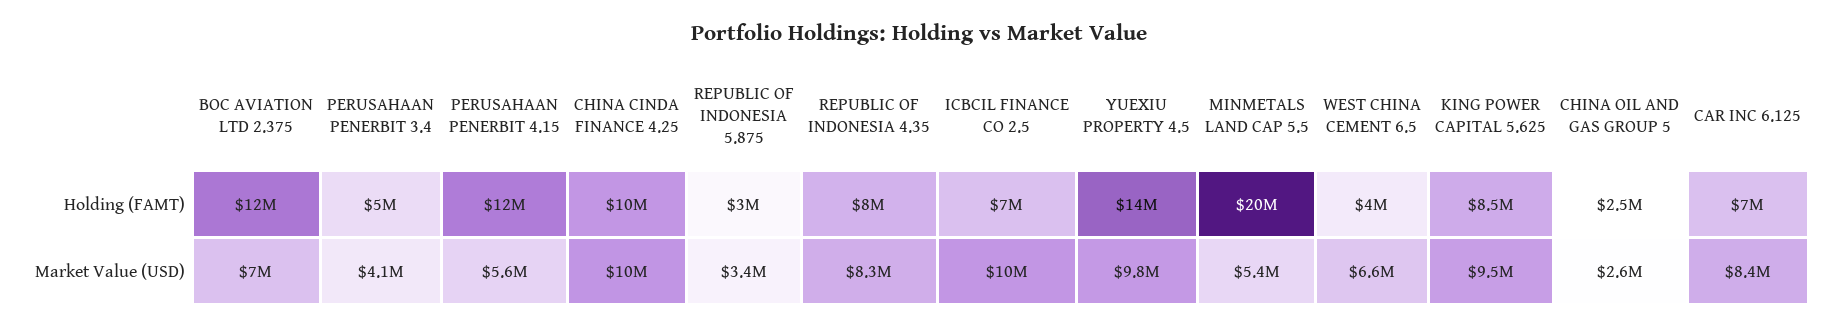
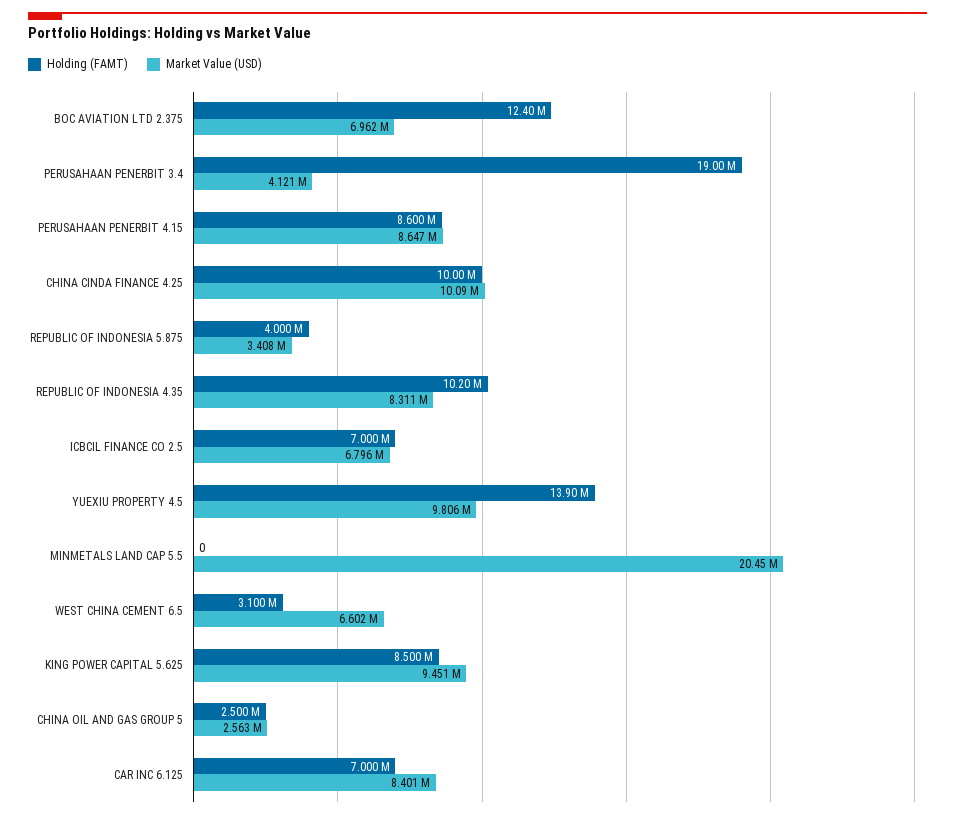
Holding (FAMT), PERUSAHAAN PENERBIT 3.4: 5000000 -> 19000000
Holding (FAMT), PERUSAHAAN PENERBIT 4.15: 12000000 -> 8600000
Holding (FAMT), REPUBLIC OF INDONESIA 5.875: 3000000 -> 4000000
Holding (FAMT), REPUBLIC OF INDONESIA 4.35: 8000000 -> 10200000
Holding (FAMT), MINMETALS LAND CAP 5.5: 20000000 -> 0
Holding (FAMT), WEST CHINA CEMENT 6.5: 4000000 -> 3100000
Market Value (USD), PERUSAHAAN PENERBIT 4.15: 5600000 -> 8647000
Market Value (USD), ICBCIL FINANCE CO 2.5: 10000000 -> 6796000
Market Value (USD), MINMETALS LAND CAP 5.5: 5400000 -> 20450000

